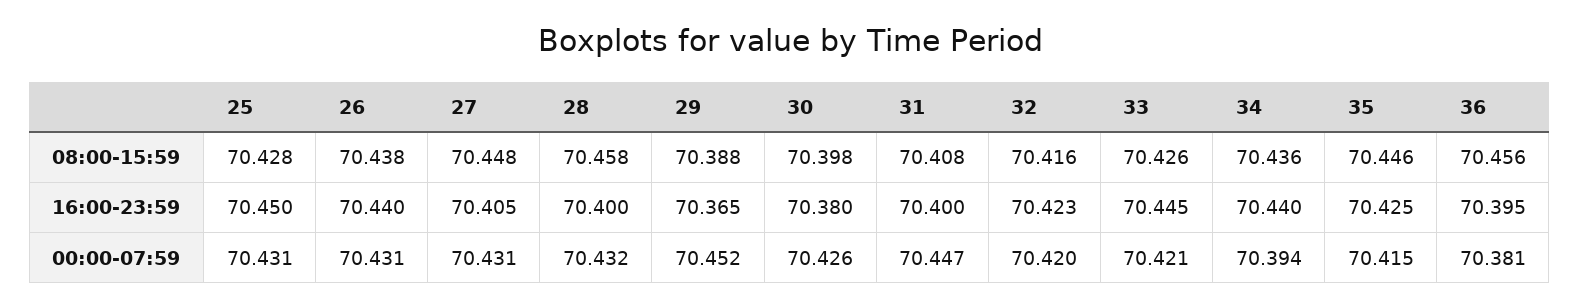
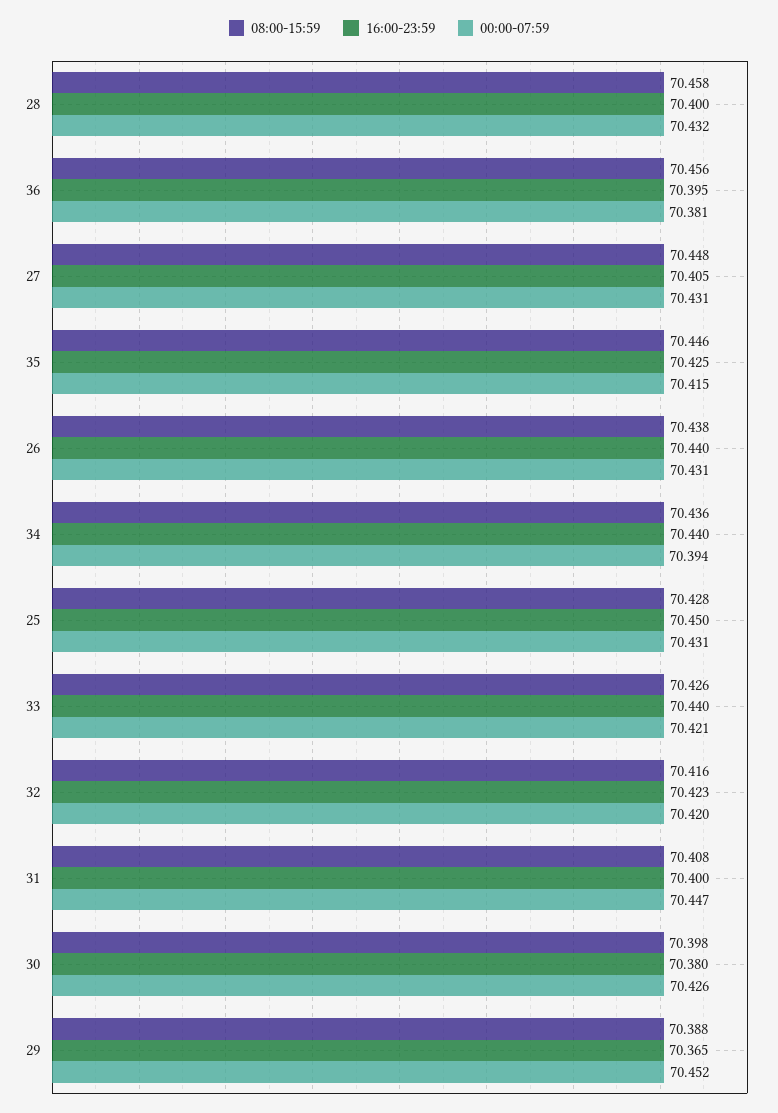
16:00-23:59, 33: 70.445 -> 70.44

